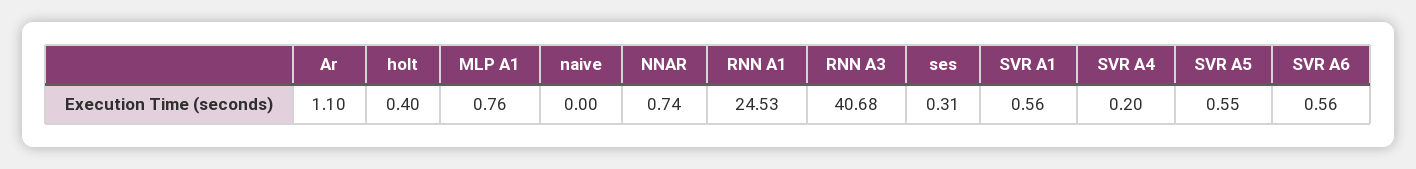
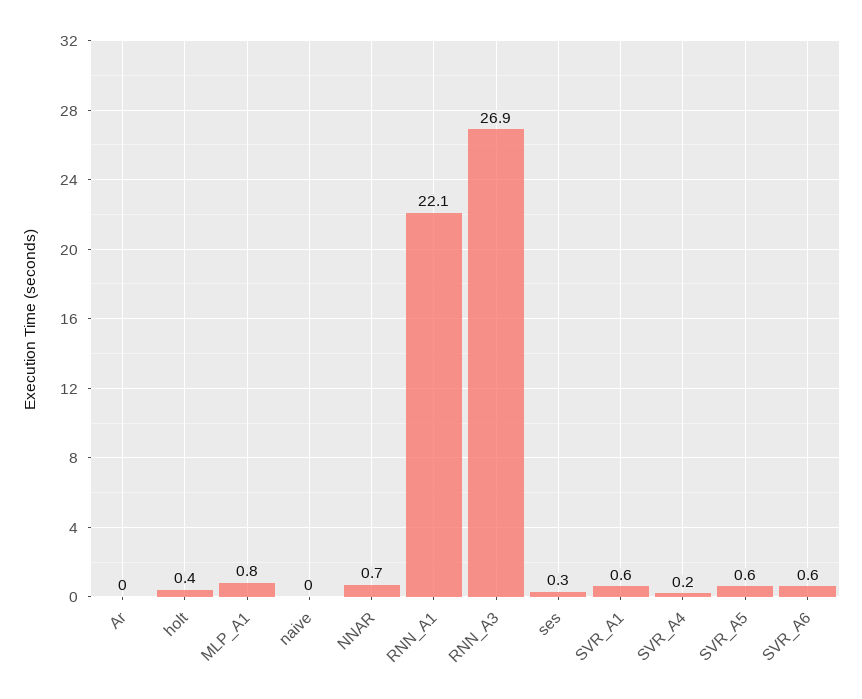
Ar: 1.1 -> 0
RNN A1: 24.53 -> 22.1
RNN A3: 40.68 -> 26.9

